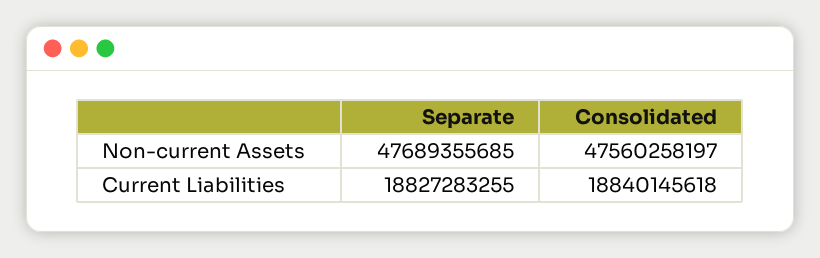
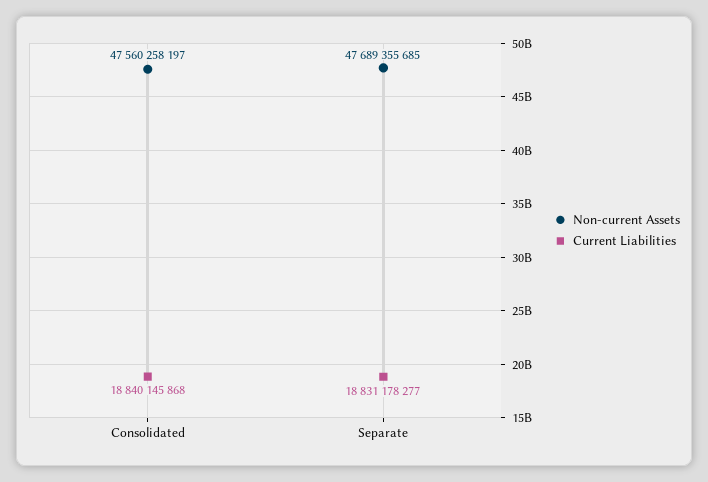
Current Liabilities, Separate: 18827283255 -> 18831178277
Current Liabilities, Consolidated: 18840145618 -> 18840145868

